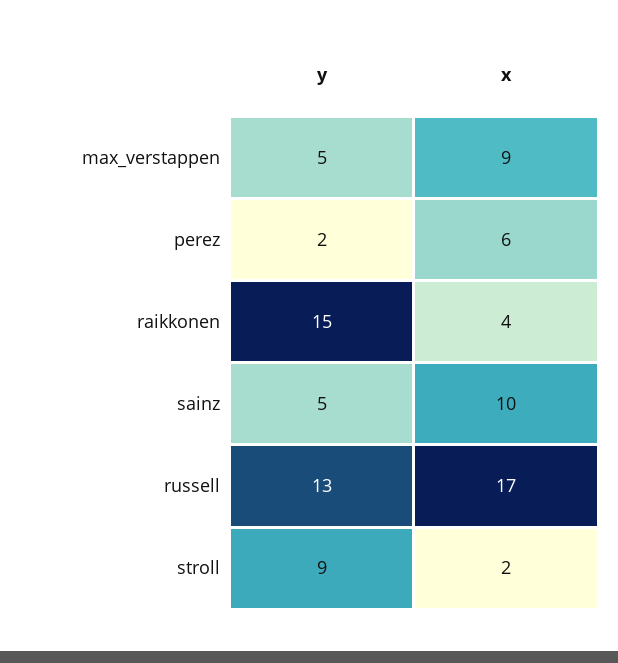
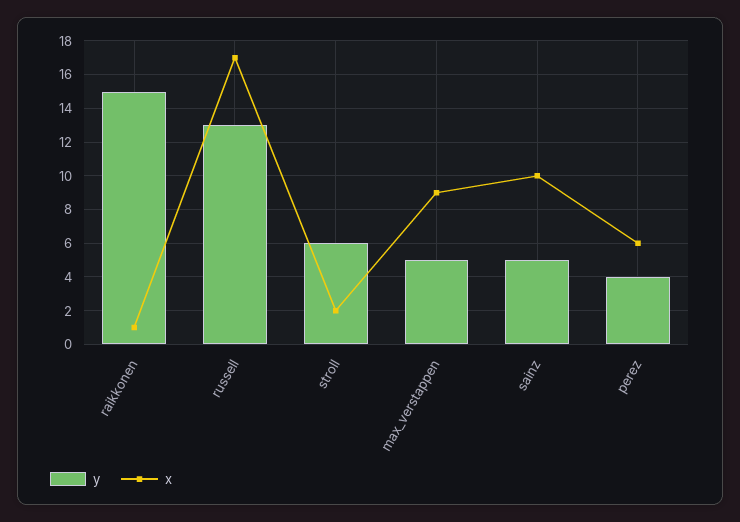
y, perez: 2 -> 4
x, raikkonen: 4 -> 1
y, stroll: 9 -> 6

